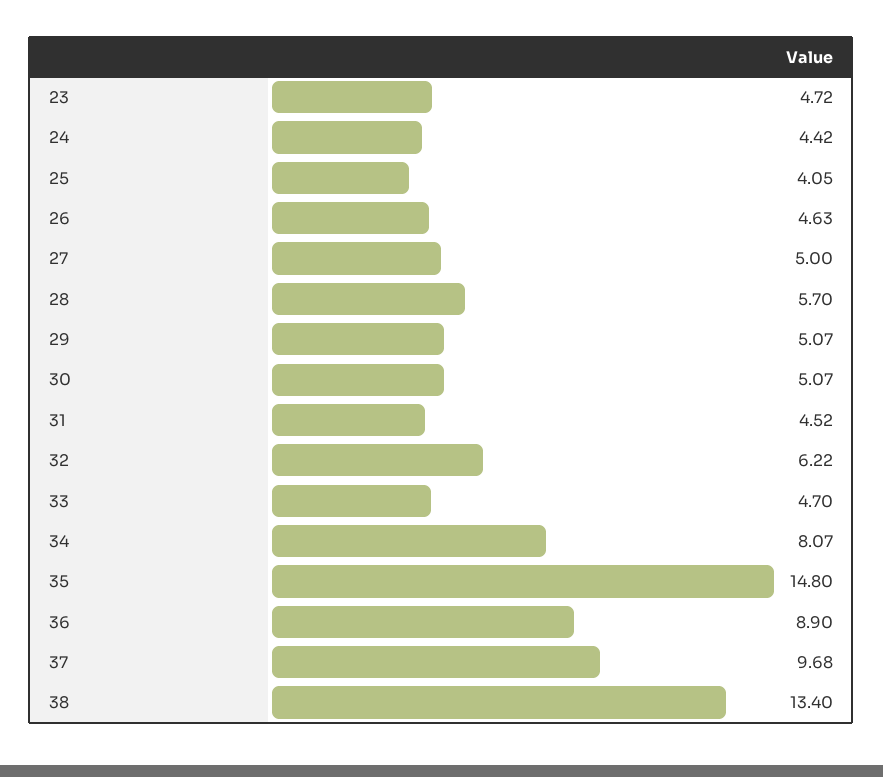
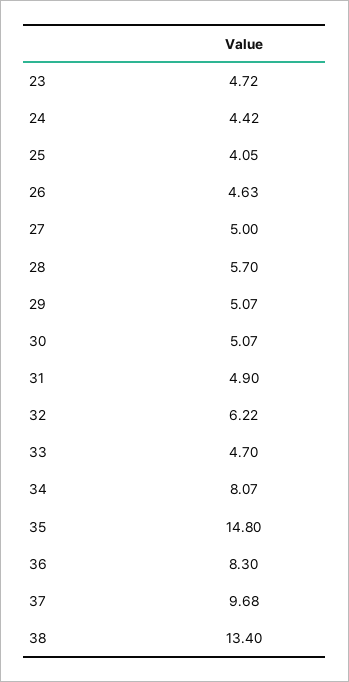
31: 4.52 -> 4.9
36: 8.9 -> 8.3

